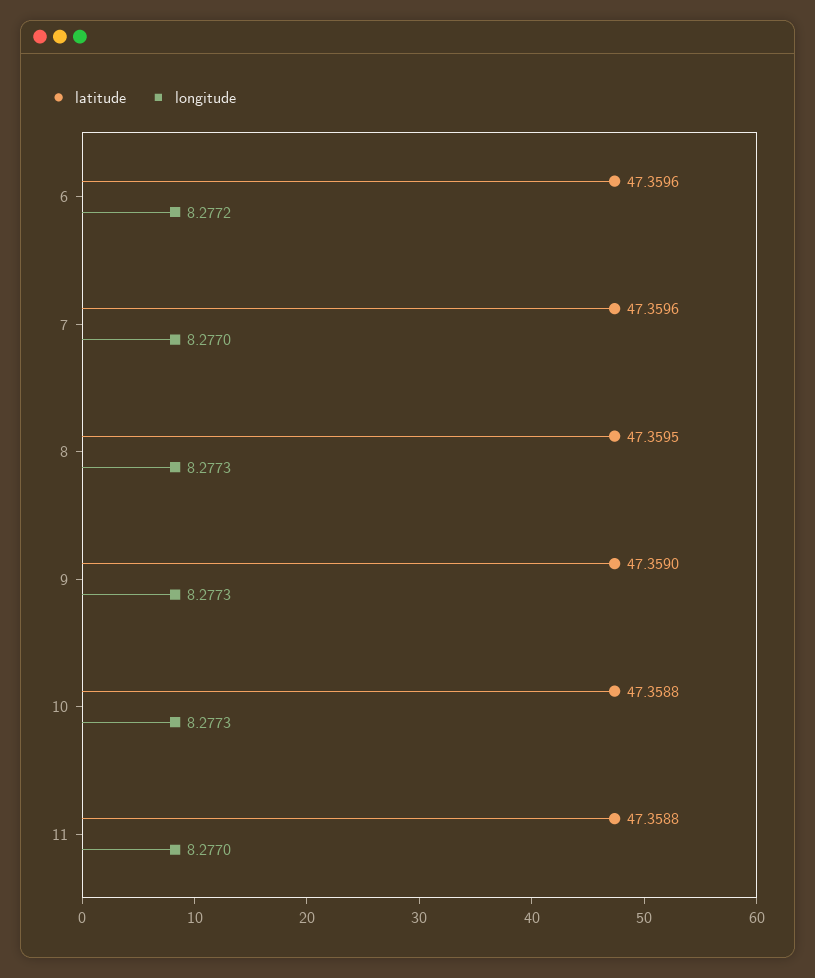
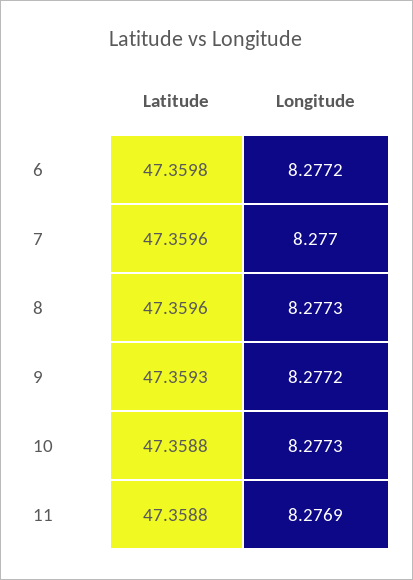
latitude, 6: 47.3596 -> 47.3598
latitude, 8: 47.3595 -> 47.3596
latitude, 9: 47.359 -> 47.3593
longitude, 9: 8.2773 -> 8.2772
longitude, 11: 8.277 -> 8.2769

